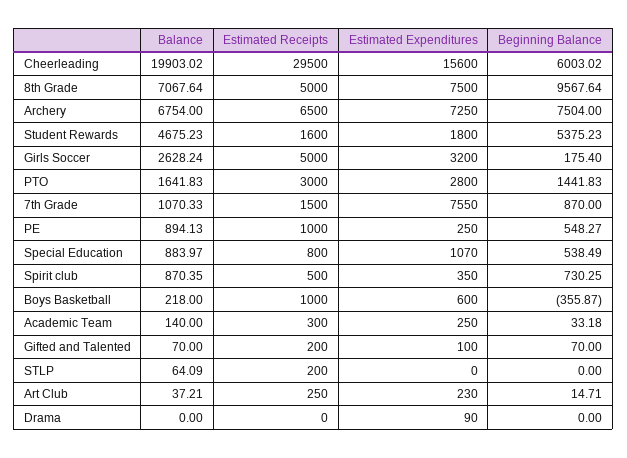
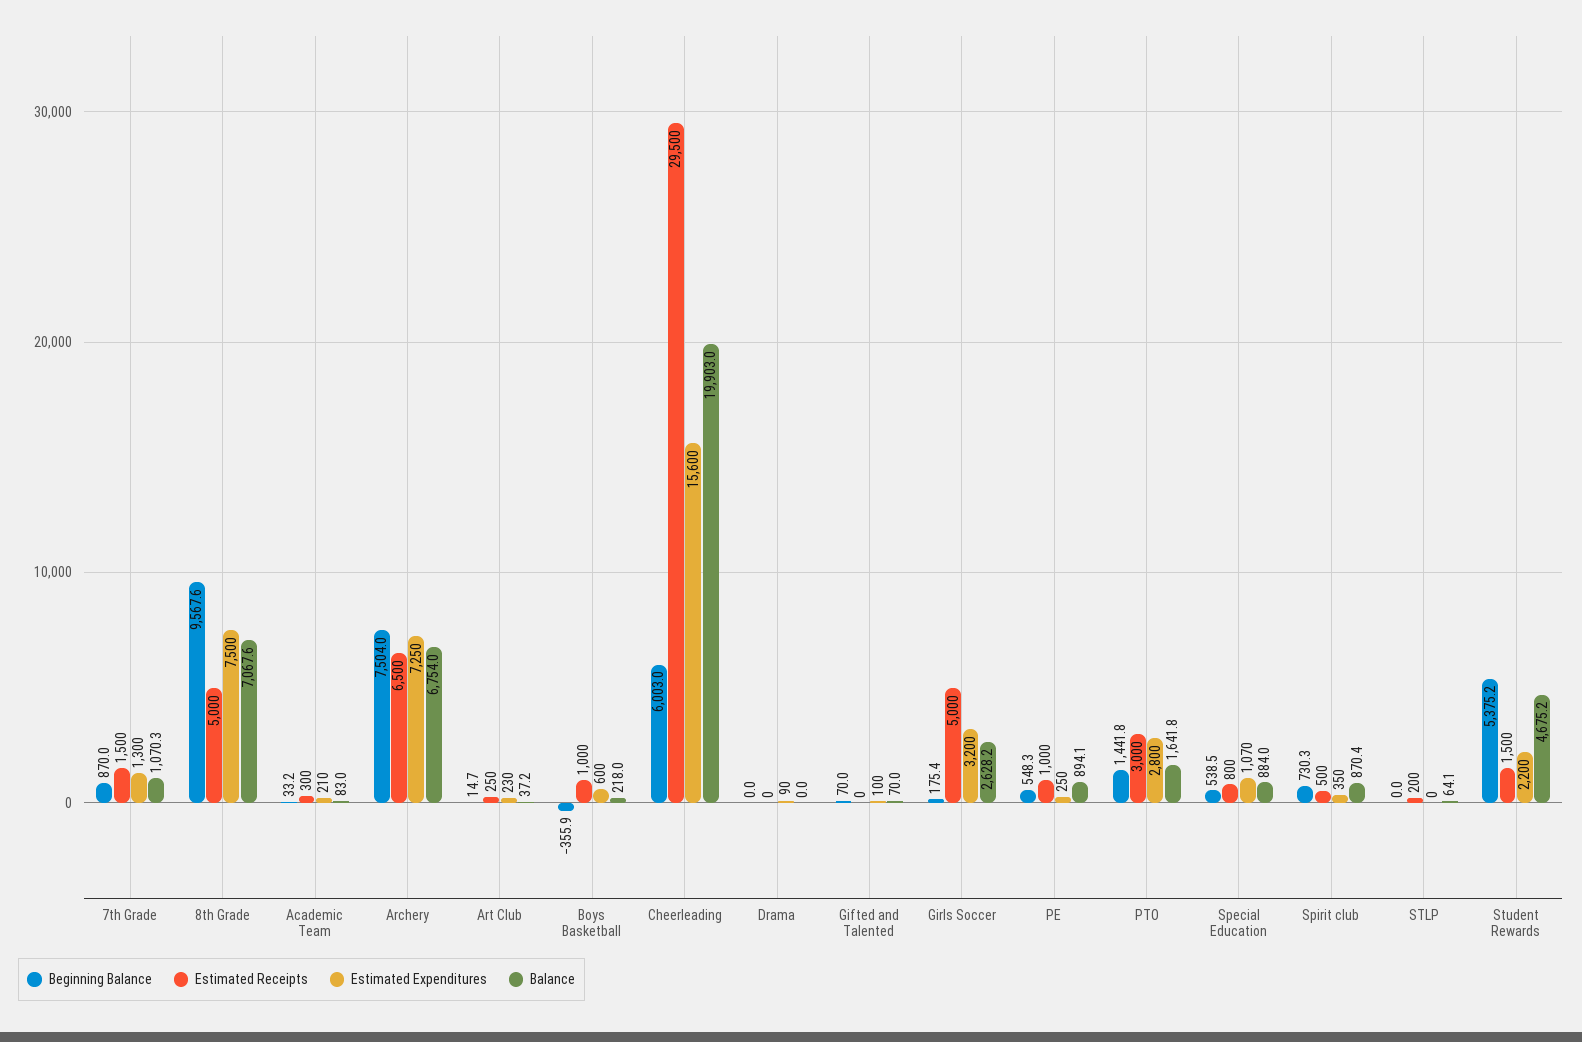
Estimated Receipts, Student Rewards: 1600 -> 1500
Estimated Expenditures, Student Rewards: 1800 -> 2200
Estimated Expenditures, 7th Grade: 7550 -> 1300
Balance, Academic Team: 140 -> 83
Estimated Expenditures, Academic Team: 250 -> 210
Estimated Receipts, Gifted and Talented: 200 -> 0

